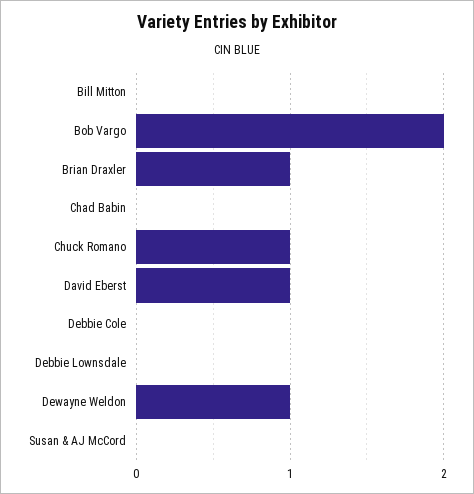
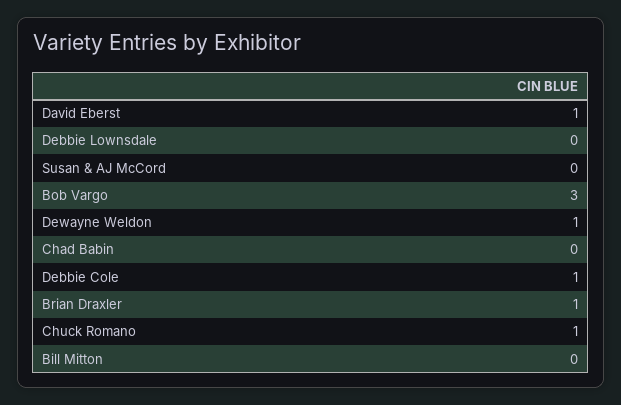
Bob Vargo: 2 -> 3
Debbie Cole: 0 -> 1

